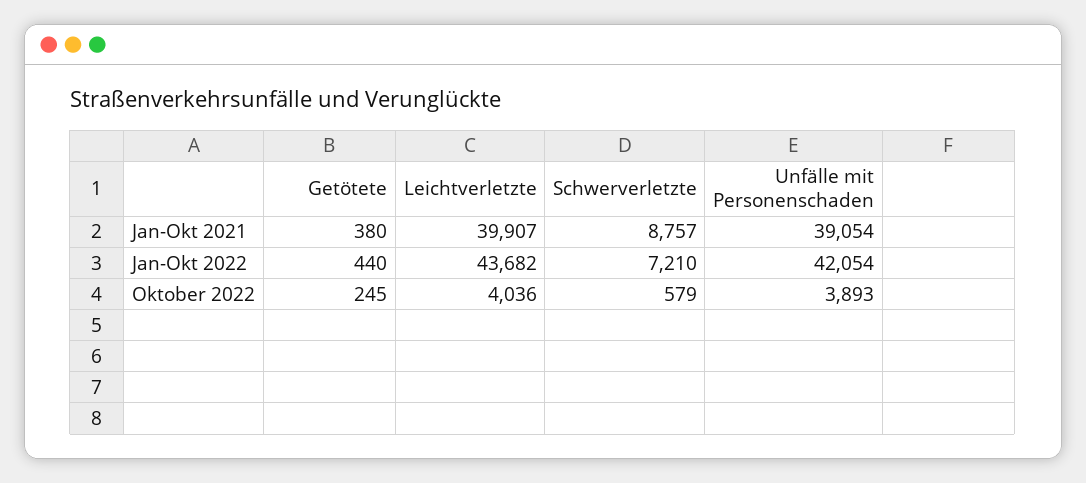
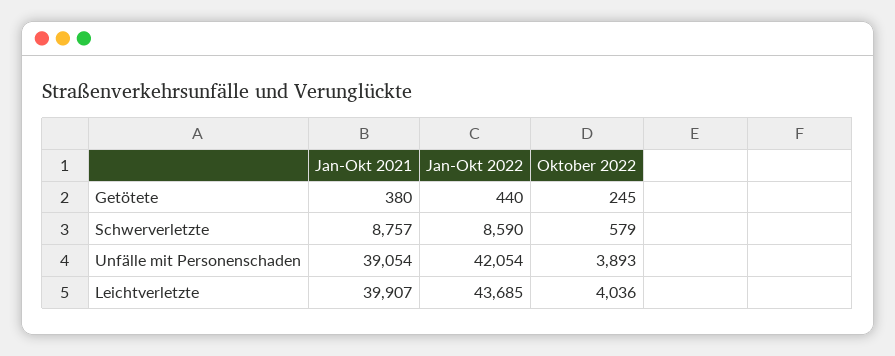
Leichtverletzte, Jan-Okt 2022: 43682 -> 43685
Schwerverletzte, Jan-Okt 2022: 7210 -> 8590

